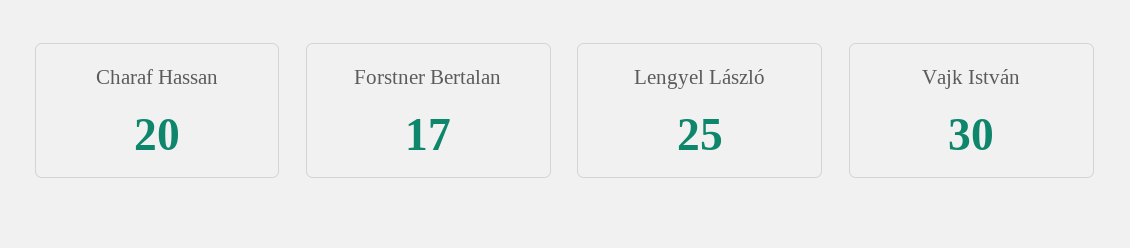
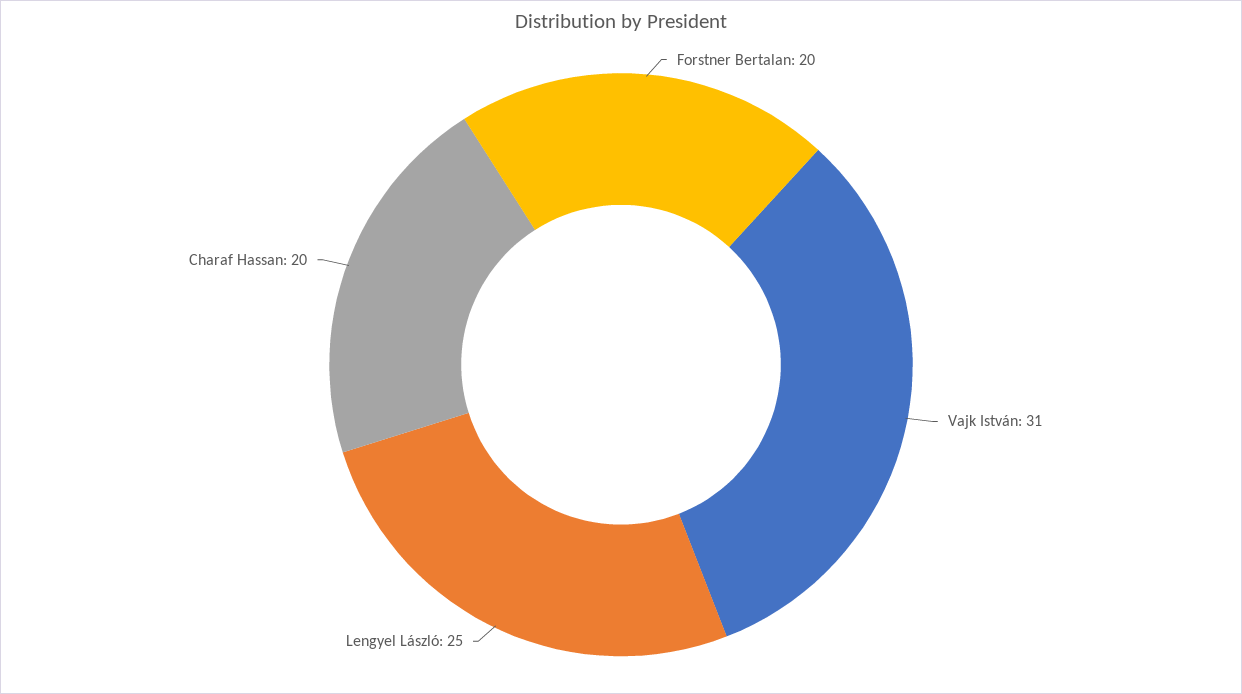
Forstner Bertalan: 17 -> 20
Vajk István: 30 -> 31

